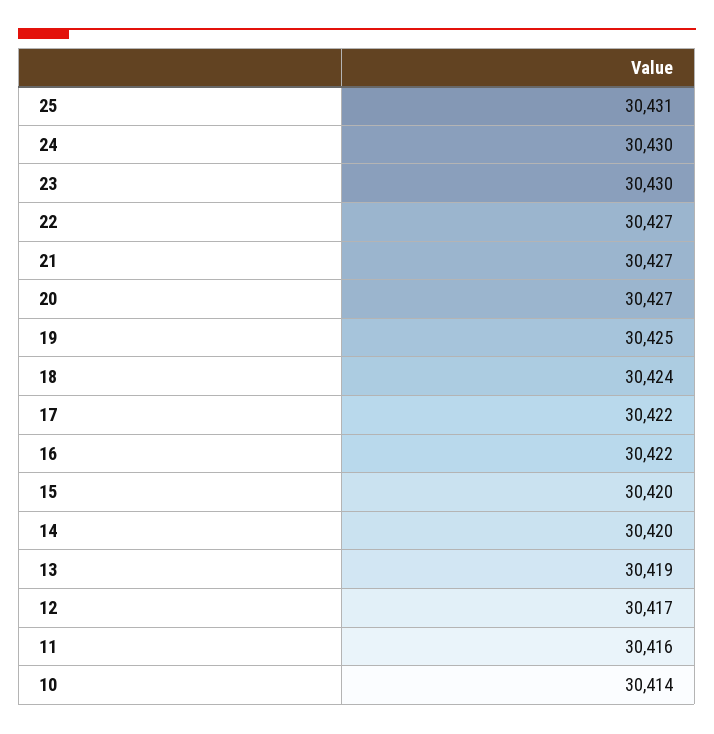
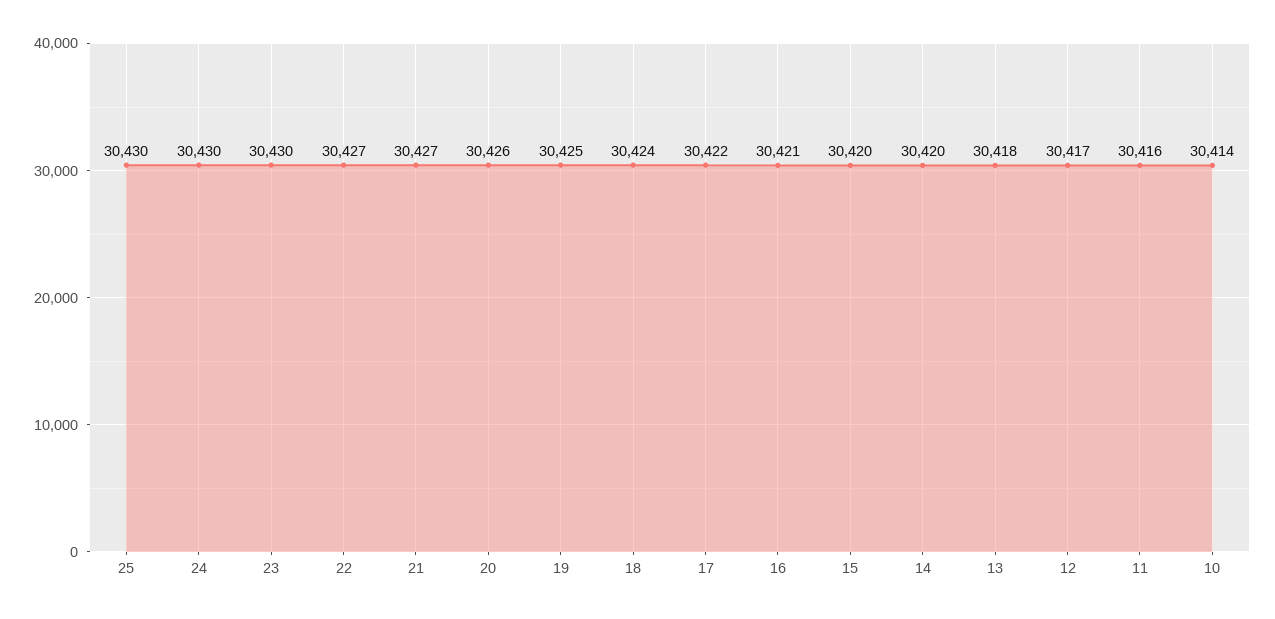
25: 30431 -> 30430
20: 30427 -> 30426
16: 30422 -> 30421
13: 30419 -> 30418

